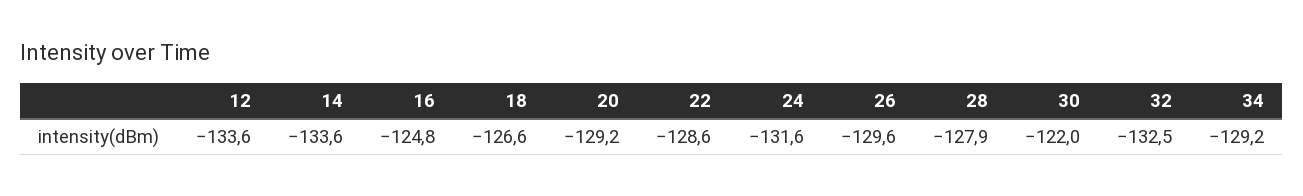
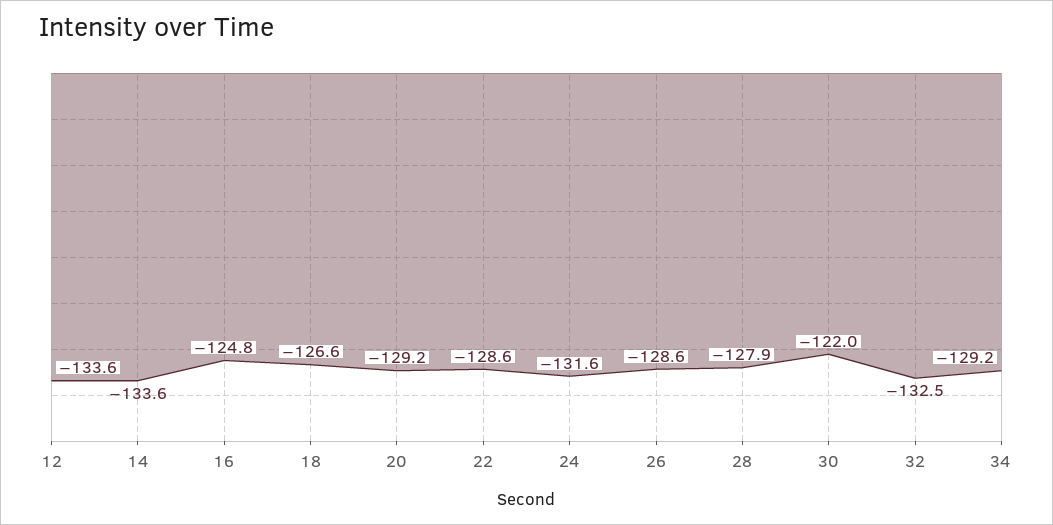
26: -129.6 -> -128.6

